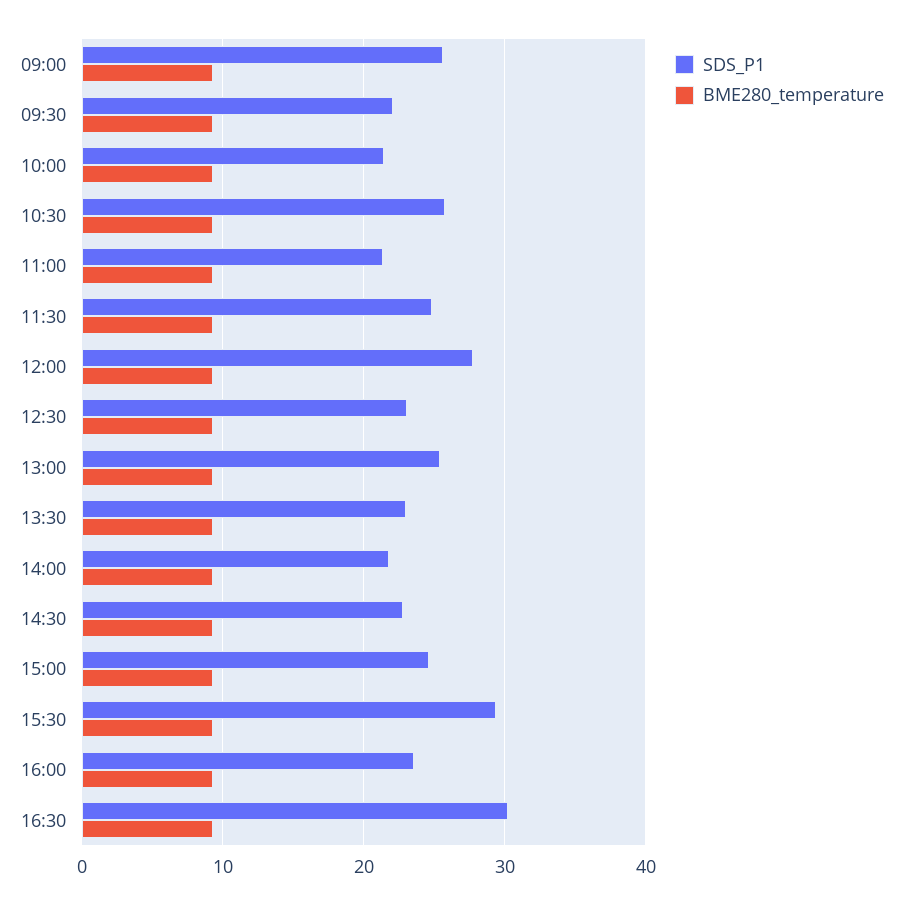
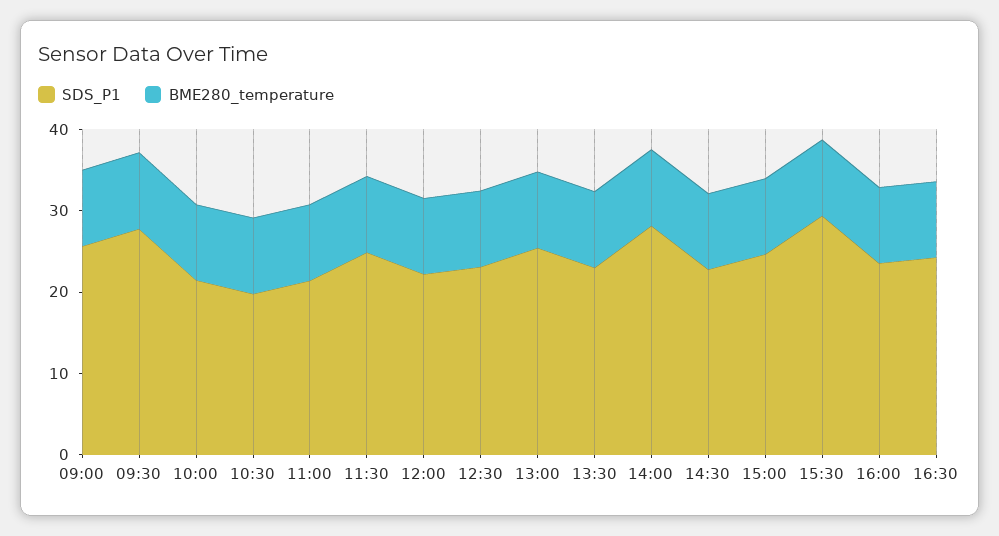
SDS_P1, 09:30: 22 -> 28
SDS_P1, 10:30: 26 -> 20
SDS_P1, 12:00: 28 -> 22
SDS_P1, 14:00: 22 -> 28
SDS_P1, 16:30: 30 -> 24

